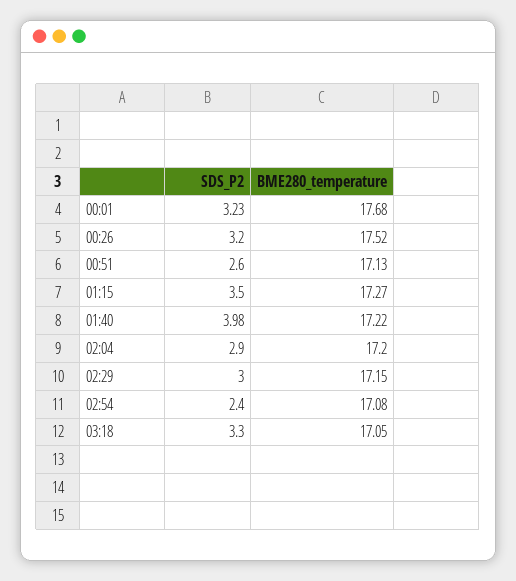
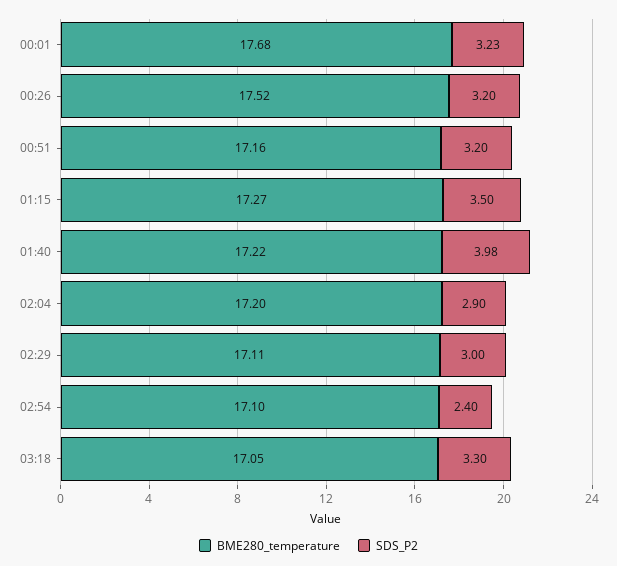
SDS_P2, 00:51: 2.6 -> 3.2
BME280_temperature, 00:51: 17.13 -> 17.16
BME280_temperature, 02:29: 17.15 -> 17.11
BME280_temperature, 02:54: 17.08 -> 17.1

